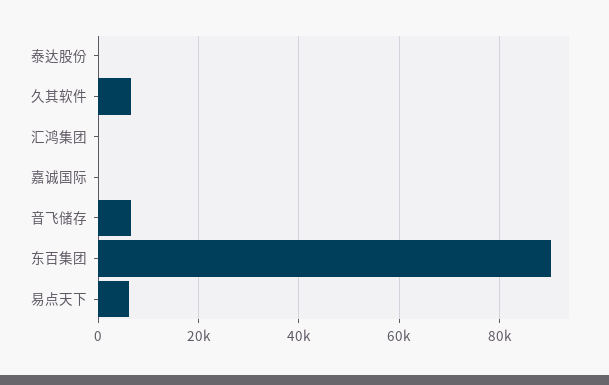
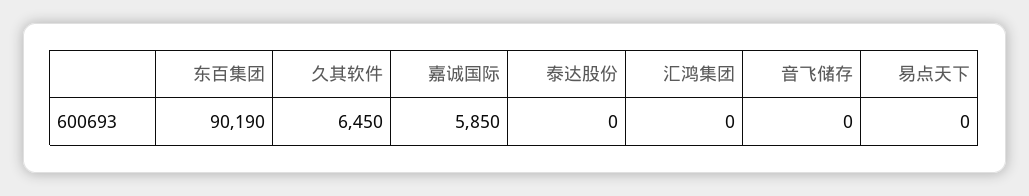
嘉诚国际: 0 -> 5850
音飞储存: 6000 -> 0
易点天下: 6000 -> 0

